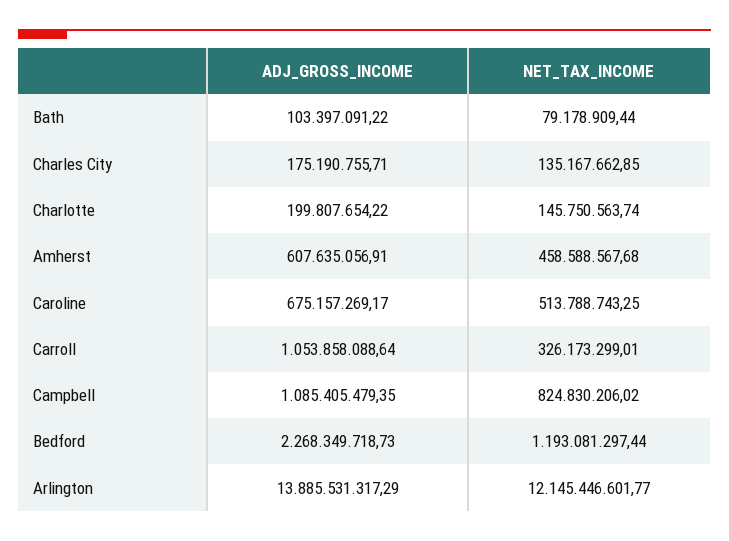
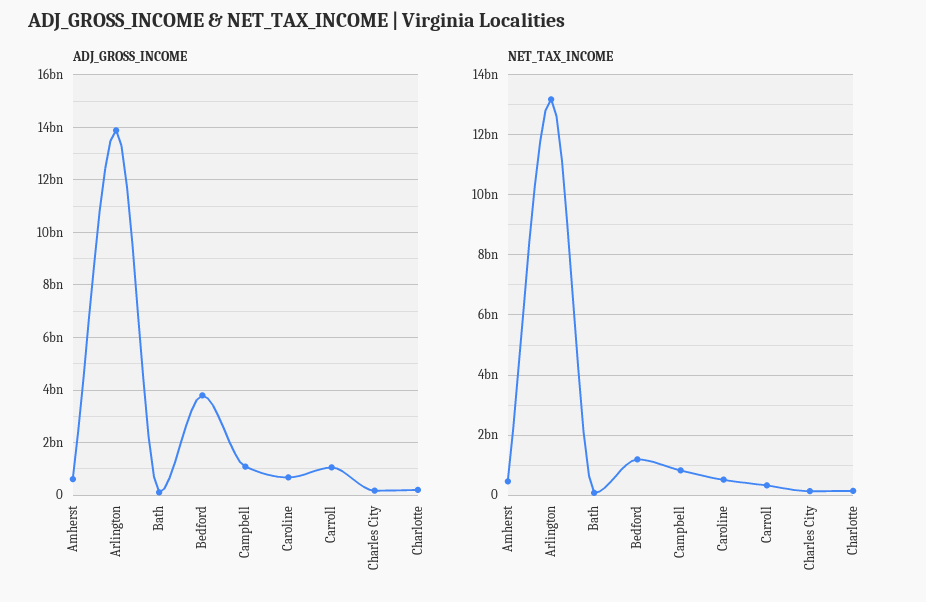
ADJ_GROSS_INCOME, Bedford: 2268349718.73 -> 3750000000
NET_TAX_INCOME, Arlington: 12145446601.77 -> 13200000000

